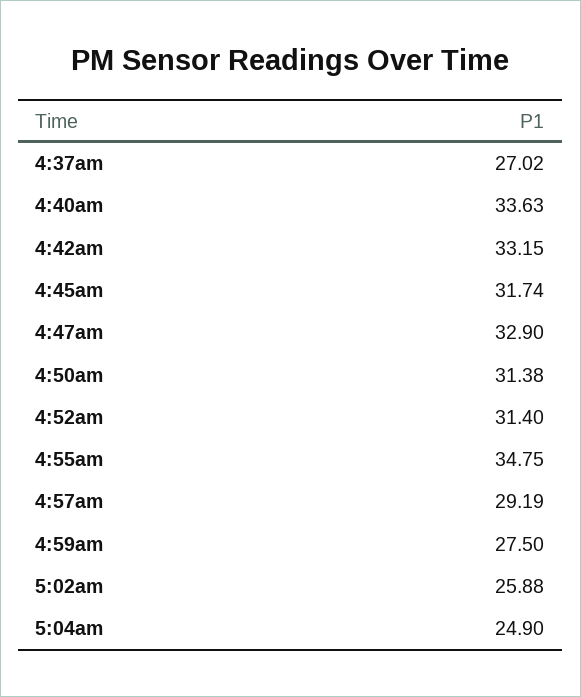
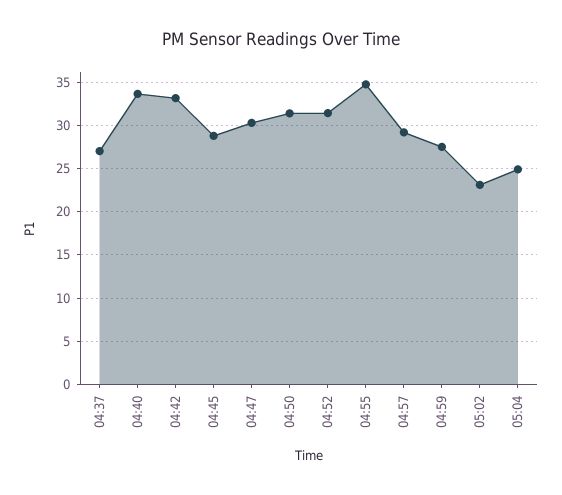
4:45am: 31.74 -> 29
4:47am: 32.9 -> 30
5:02am: 25.88 -> 23

